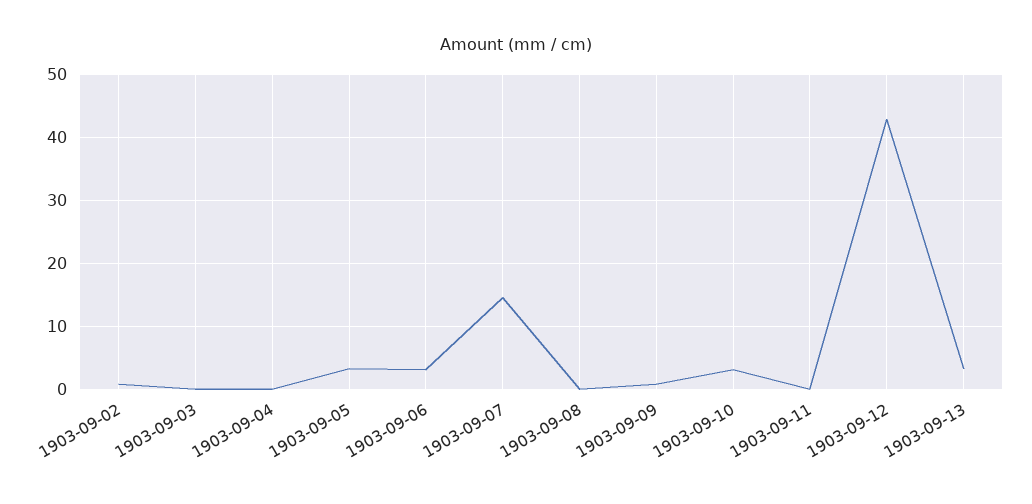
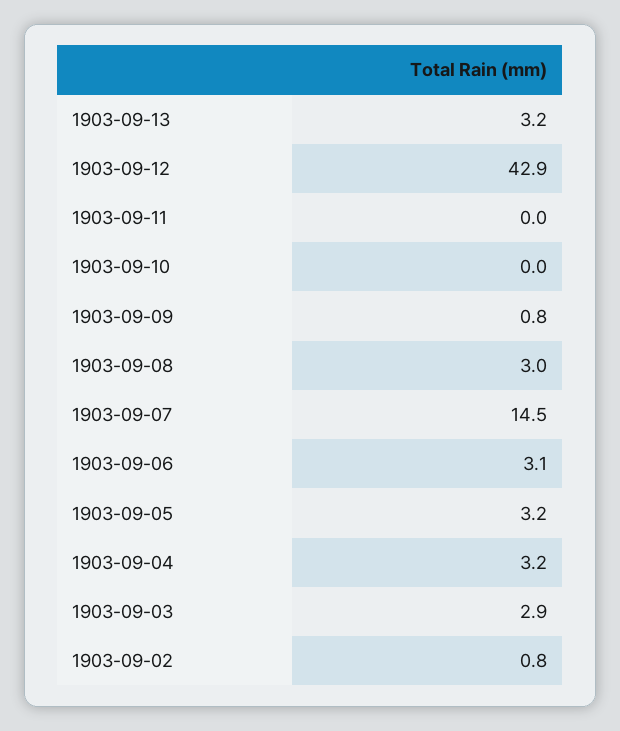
1903-09-03: 0 -> 2.9
1903-09-04: 0 -> 3.2
1903-09-08: 0 -> 3
1903-09-10: 3 -> 0

